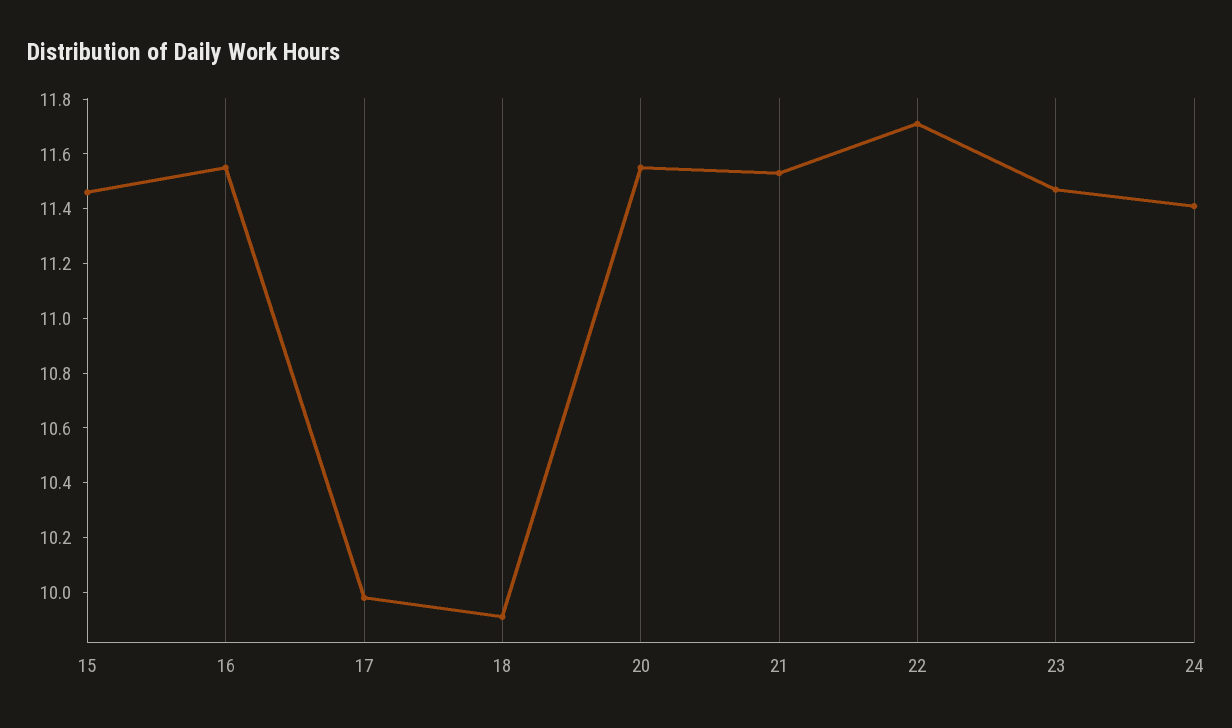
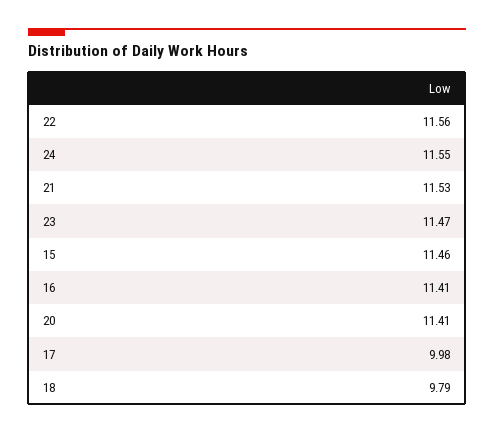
16: 11.55 -> 11.41
18: 9.9 -> 9.79
20: 11.55 -> 11.41
22: 11.7 -> 11.56
24: 11.4 -> 11.55

